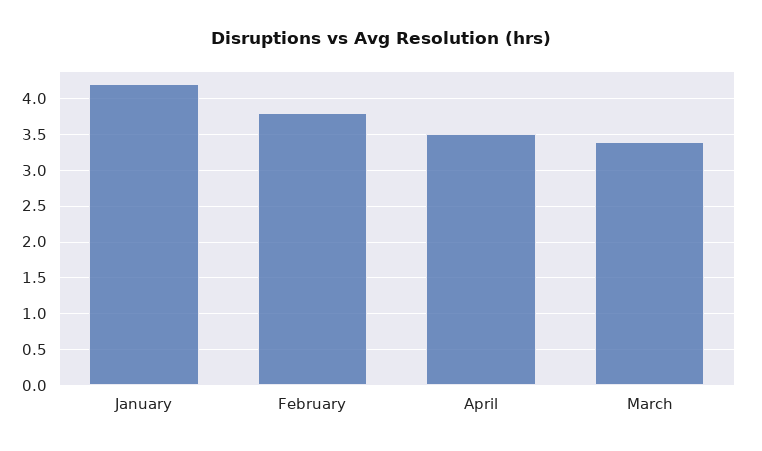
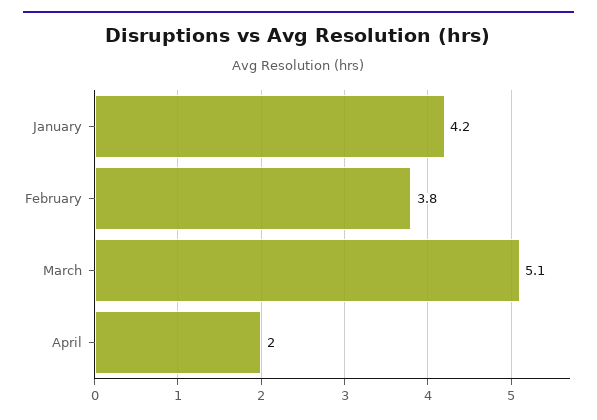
April: 3.5 -> 2
March: 3.4 -> 5.1

